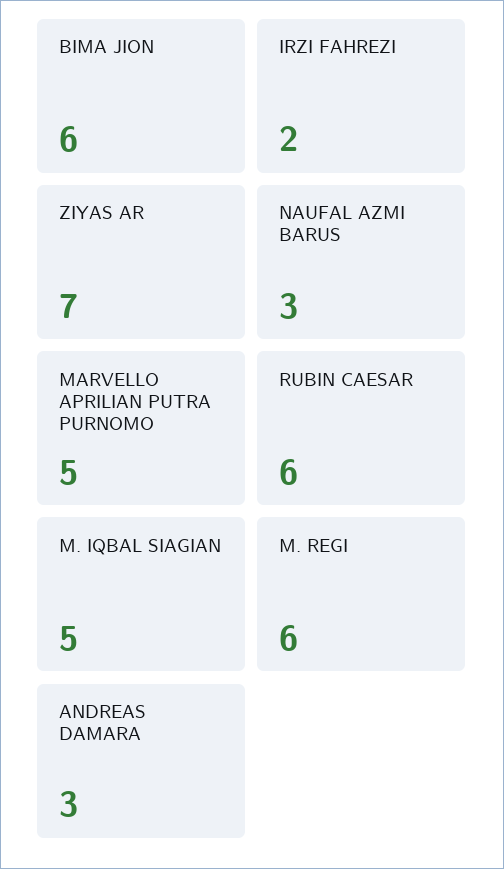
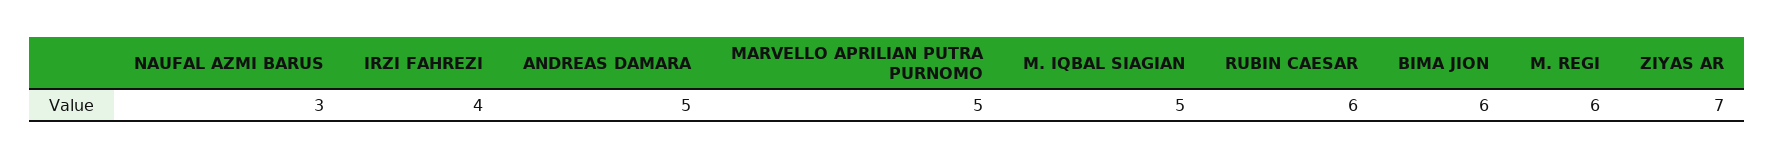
IRZI FAHREZI: 2 -> 4
ANDREAS DAMARA: 3 -> 5

